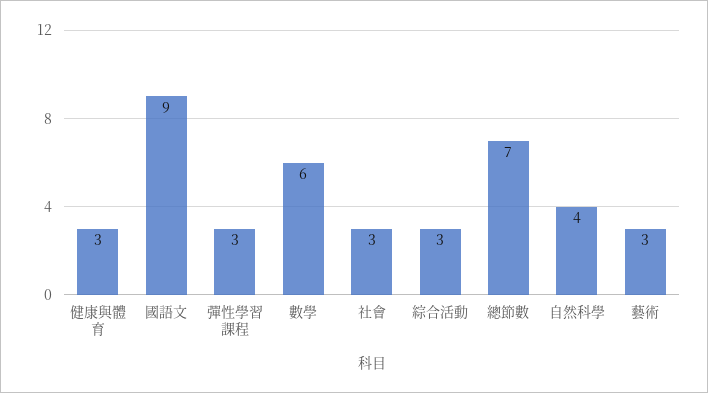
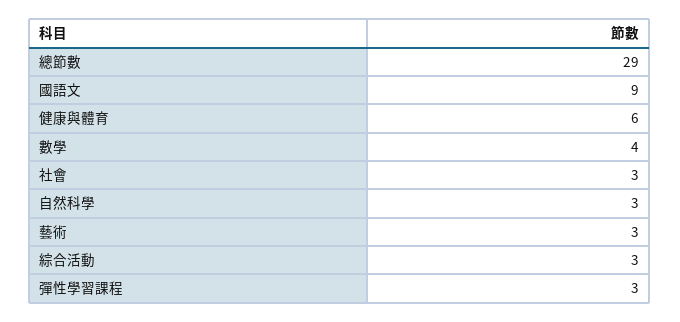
健康與體育: 3 -> 6
數學: 6 -> 4
總節數: 7 -> 29
自然科學: 4 -> 3

